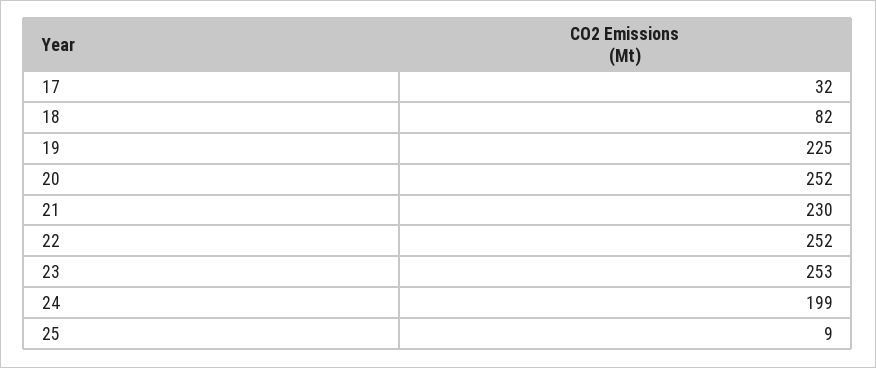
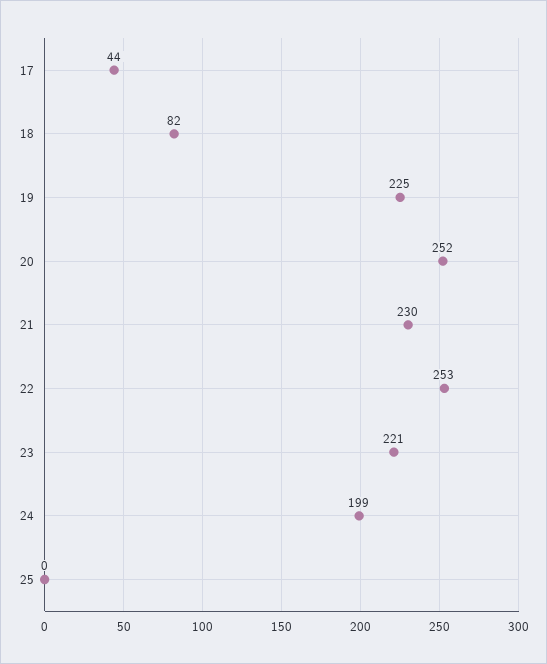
17: 32 -> 44
22: 252 -> 253
23: 253 -> 221
25: 9 -> 0

